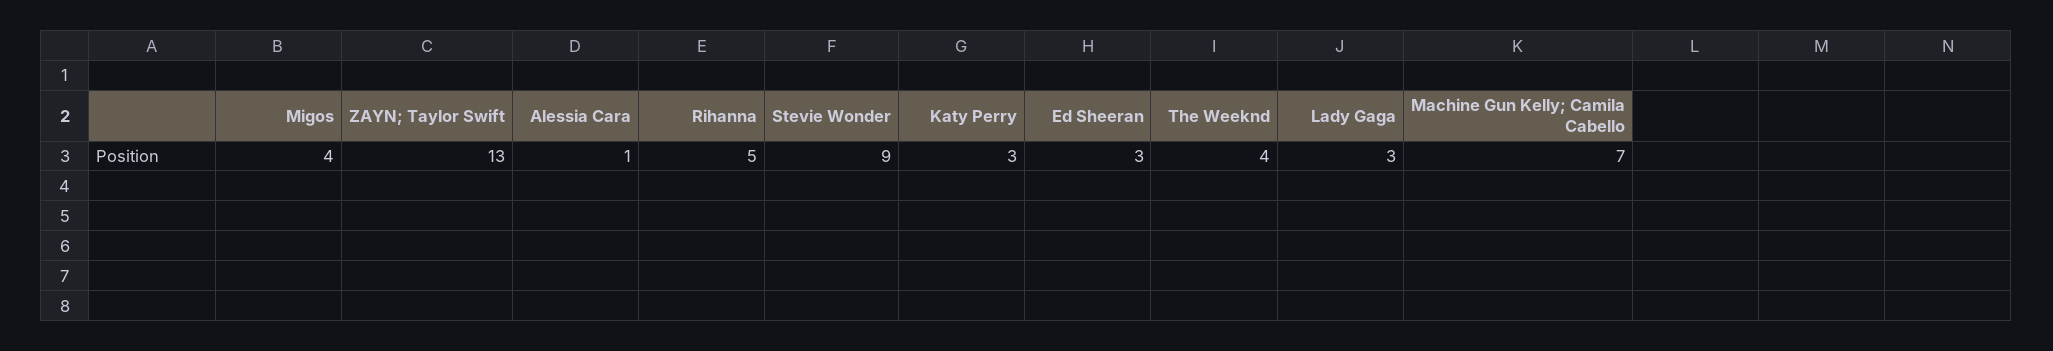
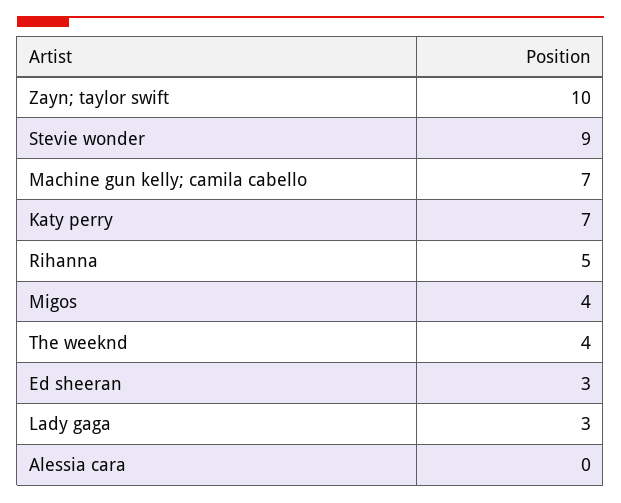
ZAYN; Taylor Swift: 13 -> 10
Alessia Cara: 1 -> 0
Katy Perry: 3 -> 7

